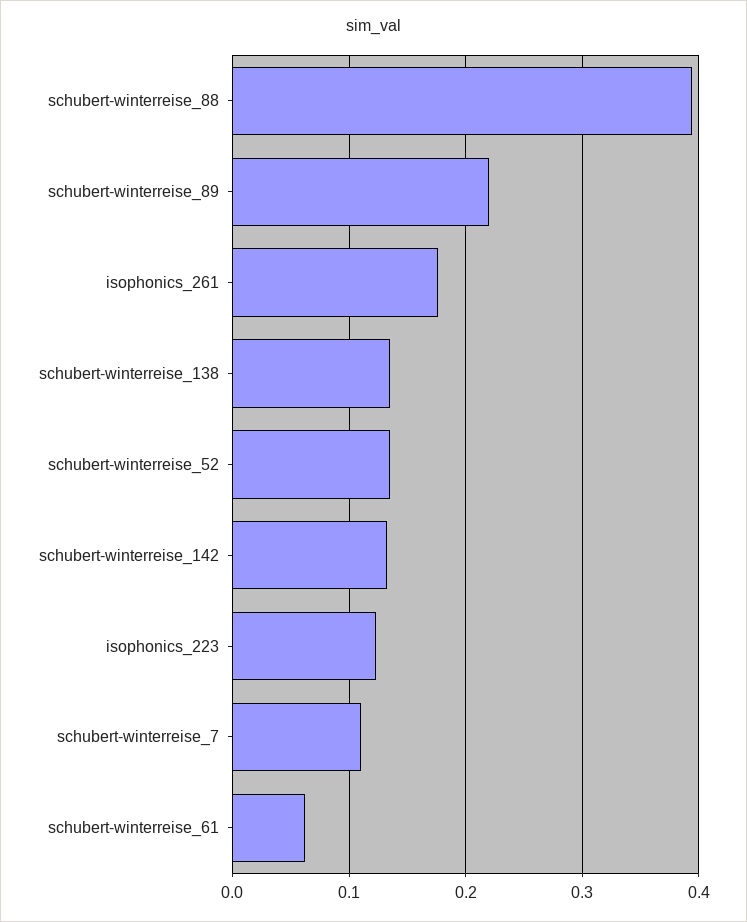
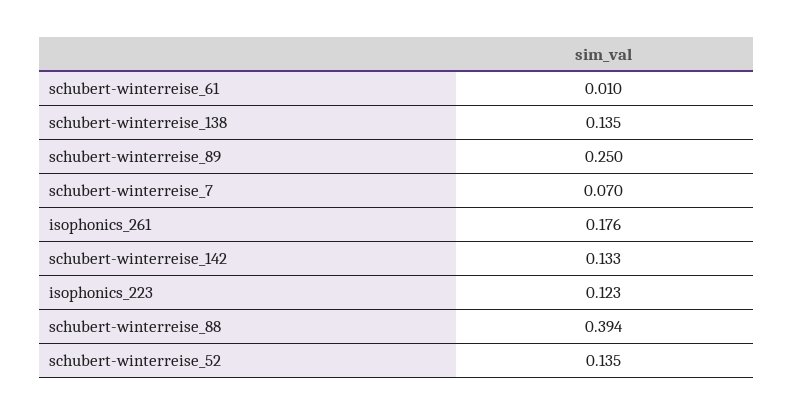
schubert-winterreise_89: 0.22 -> 0.25
schubert-winterreise_7: 0.11 -> 0.07
schubert-winterreise_61: 0.06 -> 0.01

